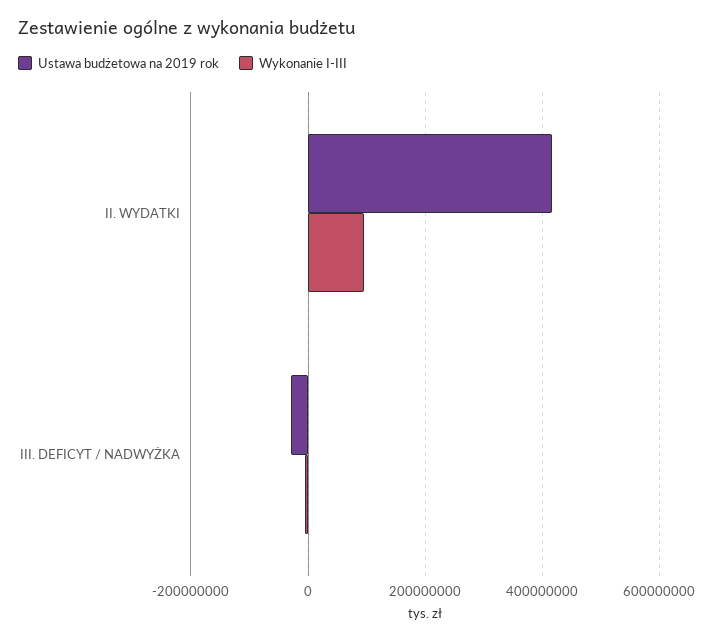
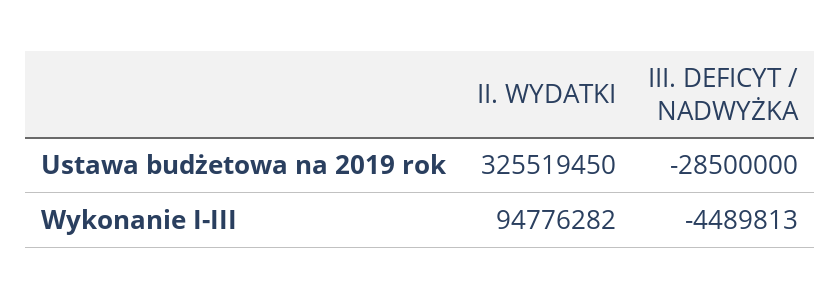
Ustawa budżetowa na 2019 rok, II. WYDATKI: 420000000 -> 325519450

